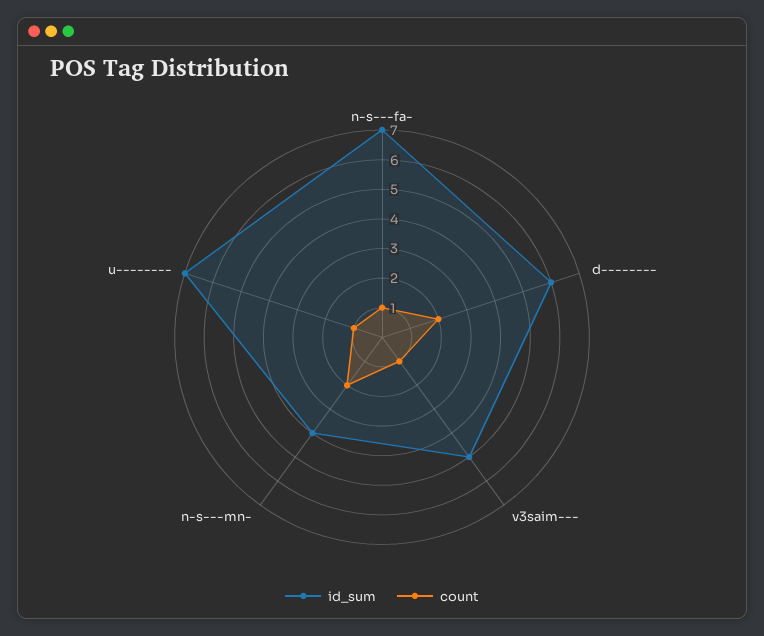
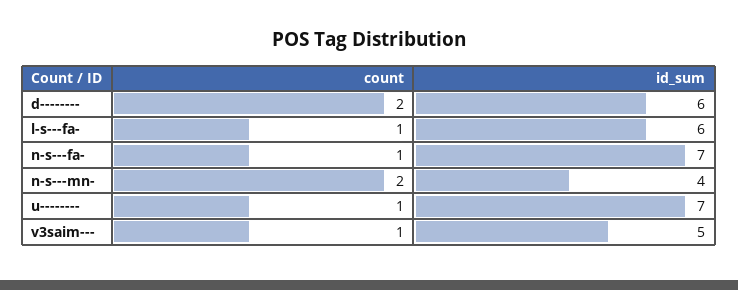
count, l-s---fa-: none -> 1
id_sum, l-s---fa-: none -> 6

